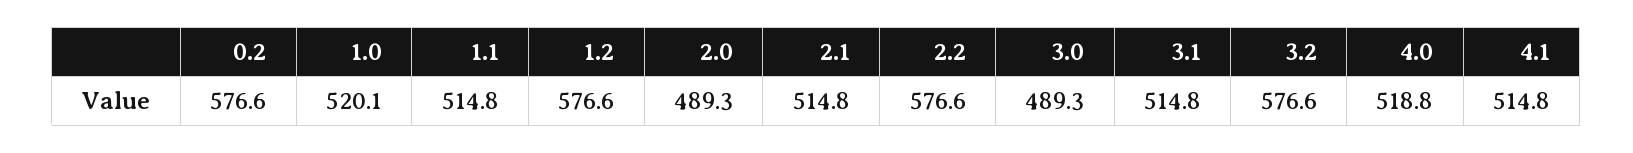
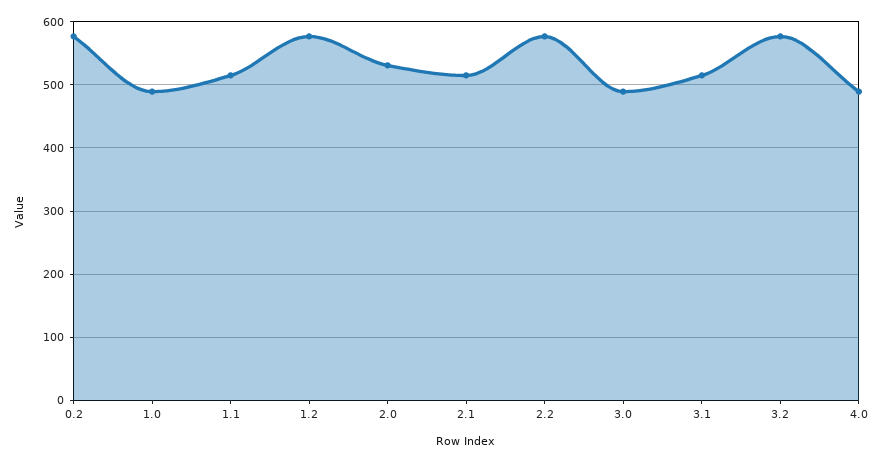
1.0: 520.1 -> 490
2.0: 489.3 -> 530
4.0: 518.8 -> 490
4.1: 514.8 -> none

